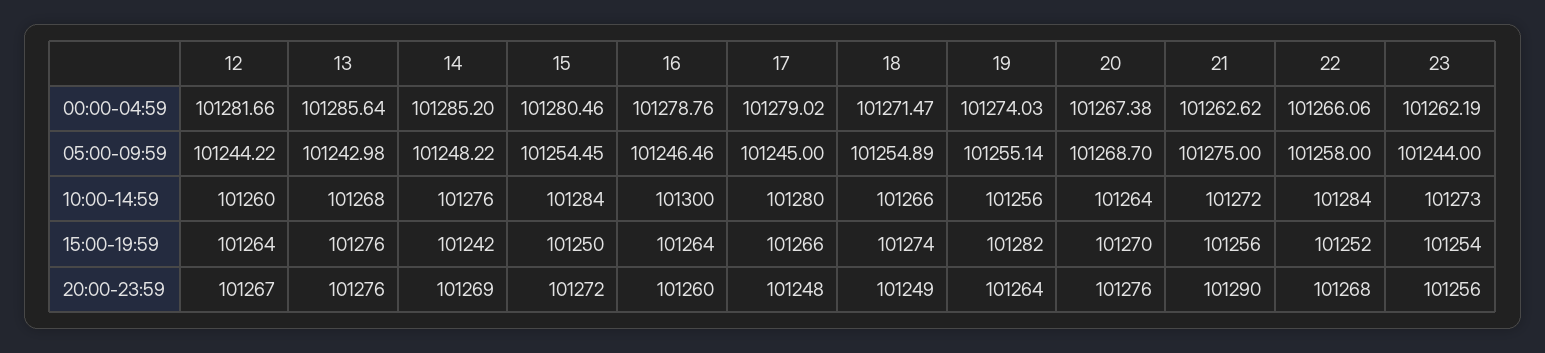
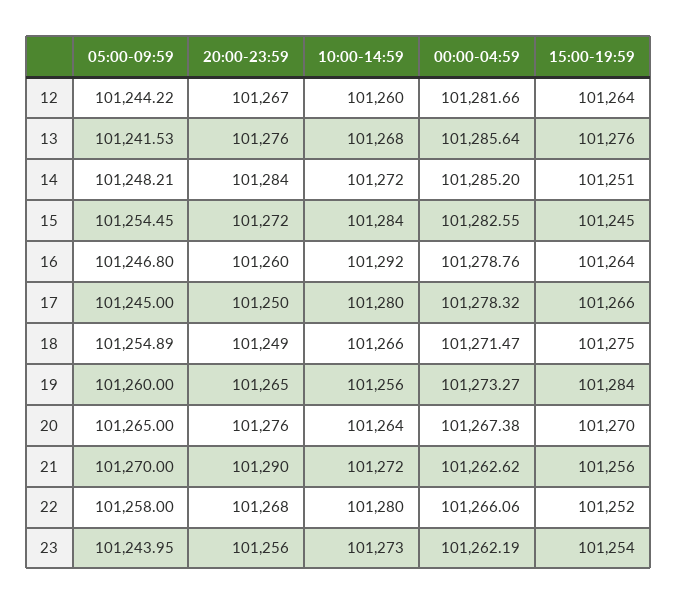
15, 00:00-04:59: 101280.46 -> 101282.55
17, 00:00-04:59: 101279.02 -> 101278.32
19, 00:00-04:59: 101274.03 -> 101273.27
13, 05:00-09:59: 101242.98 -> 101241.53
14, 05:00-09:59: 101248.22 -> 101248.21
16, 05:00-09:59: 101246.46 -> 101246.8
19, 05:00-09:59: 101255.14 -> 101260
20, 05:00-09:59: 101268.7 -> 101265
21, 05:00-09:59: 101275 -> 101270
23, 05:00-09:59: 101244 -> 101243.95
14, 10:00-14:59: 101276 -> 101272
16, 10:00-14:59: 101300 -> 101292
22, 10:00-14:59: 101284 -> 101280
14, 15:00-19:59: 101242 -> 101251
15, 15:00-19:59: 101250 -> 101245
18, 15:00-19:59: 101274 -> 101275
19, 15:00-19:59: 101282 -> 101284
14, 20:00-23:59: 101269 -> 101284
17, 20:00-23:59: 101248 -> 101250
19, 20:00-23:59: 101264 -> 101265

